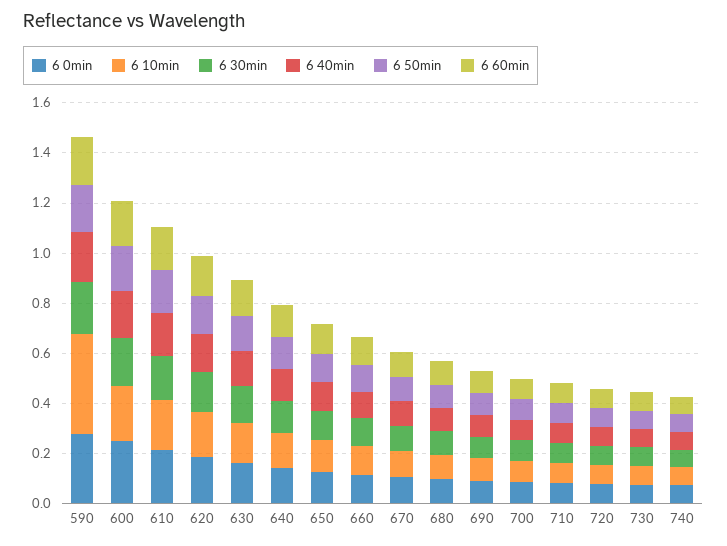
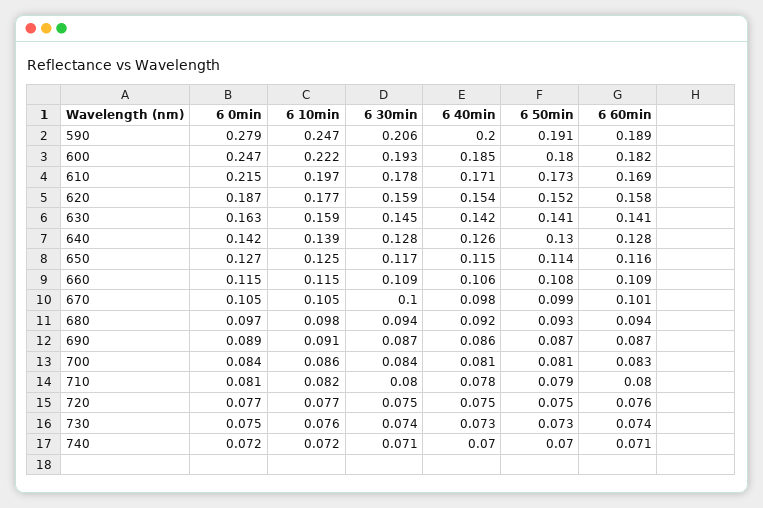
6 10min, 590: 0.4 -> 0.247

